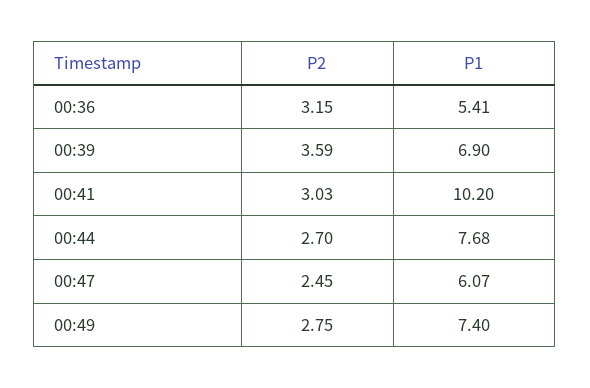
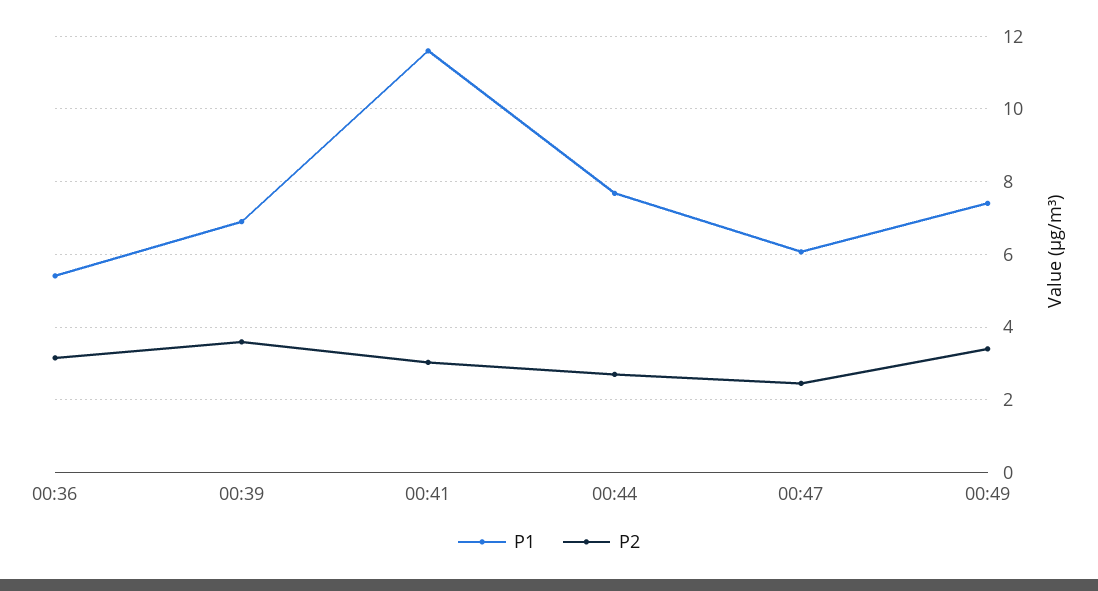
P1, 00:41: 10.2 -> 11.6
P2, 00:49: 2.75 -> 3.4

